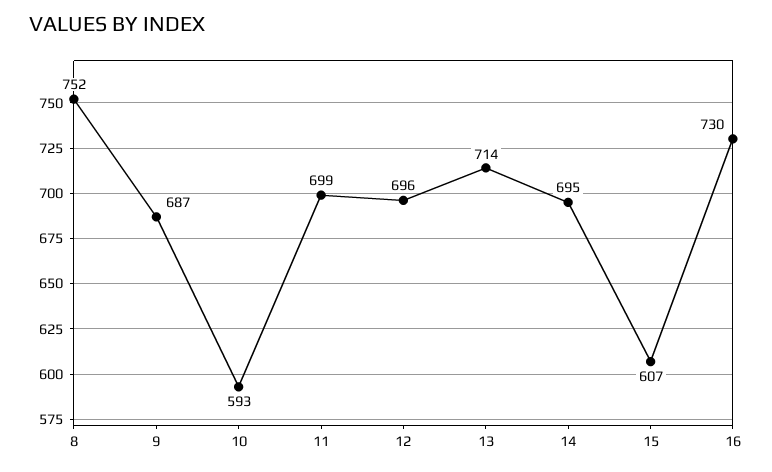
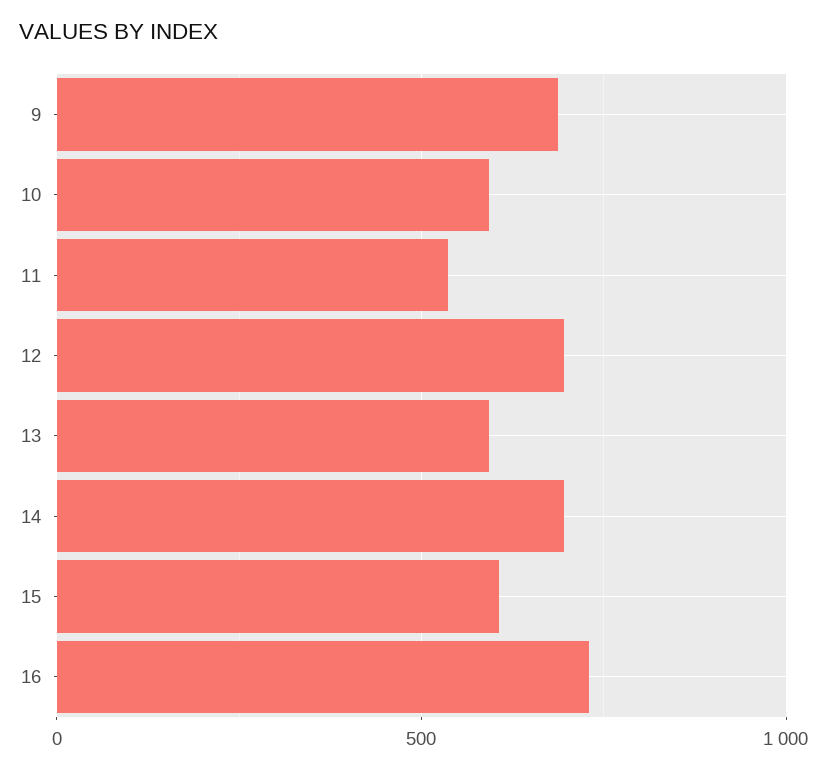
8: 752 -> none
11: 699 -> 550
13: 714 -> 600

